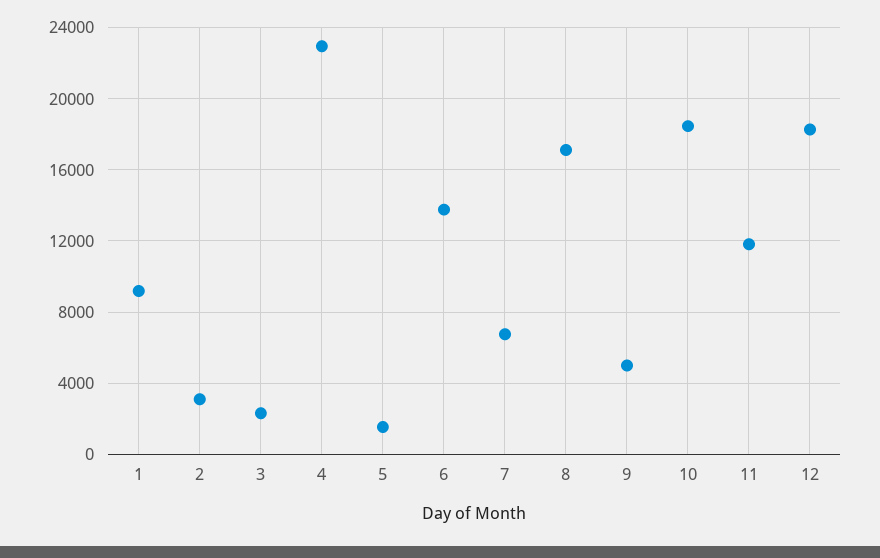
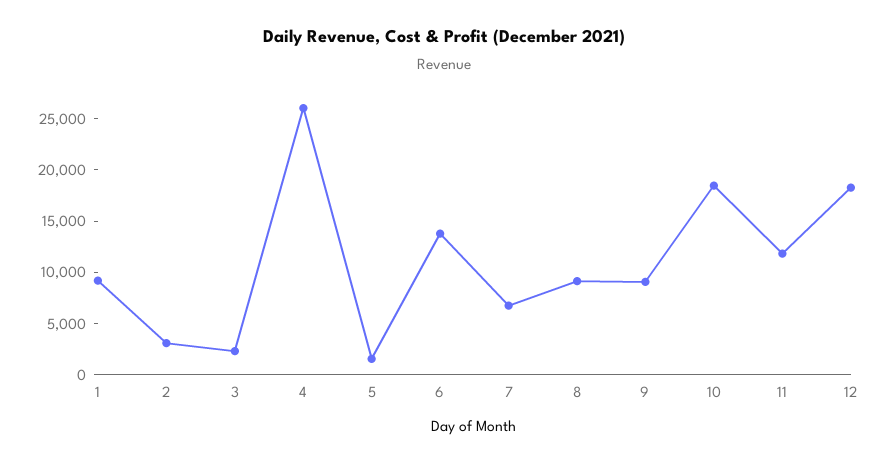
4: 23000 -> 26000
8: 17000 -> 9000
9: 5000 -> 9000

